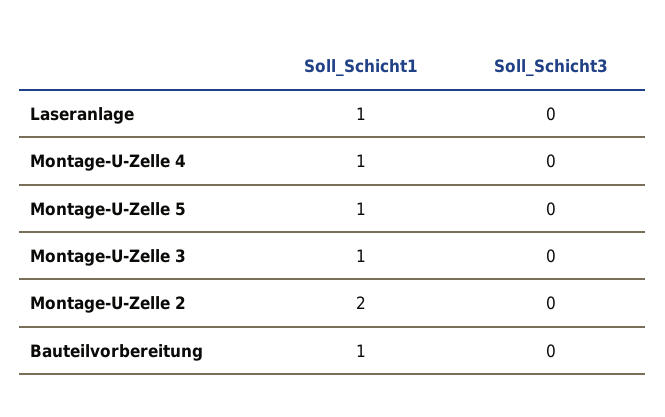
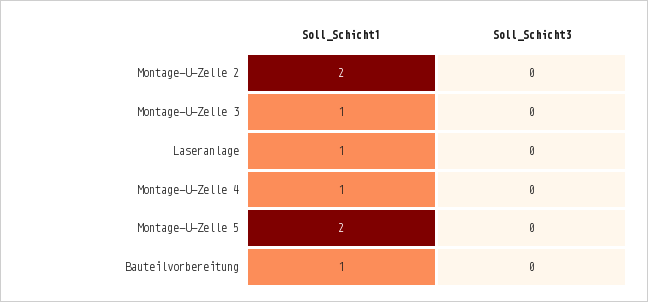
Soll_Schicht1, Montage-U-Zelle 5: 1 -> 2

